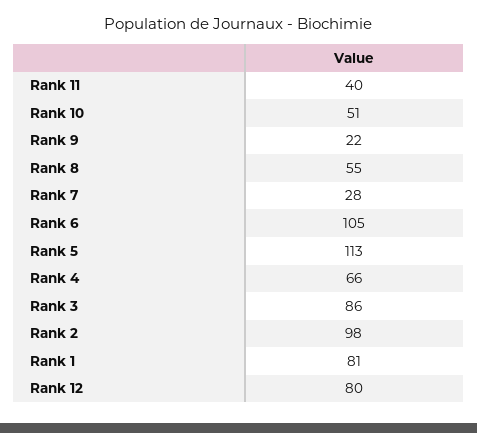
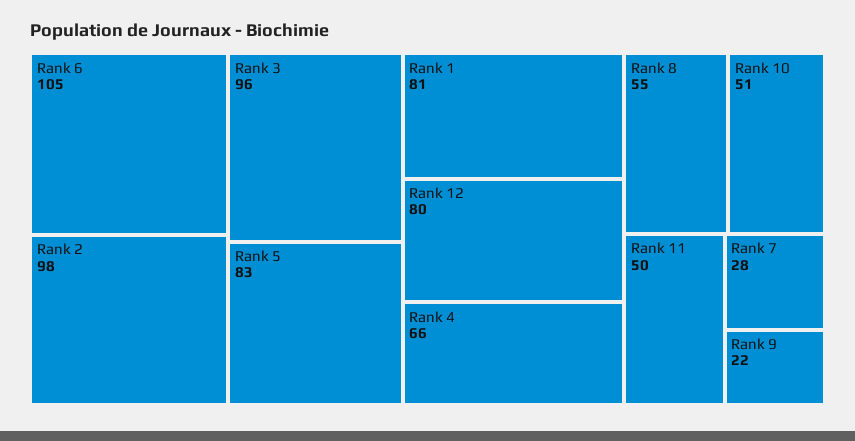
Rank 11: 40 -> 50
Rank 5: 113 -> 83
Rank 3: 86 -> 96

